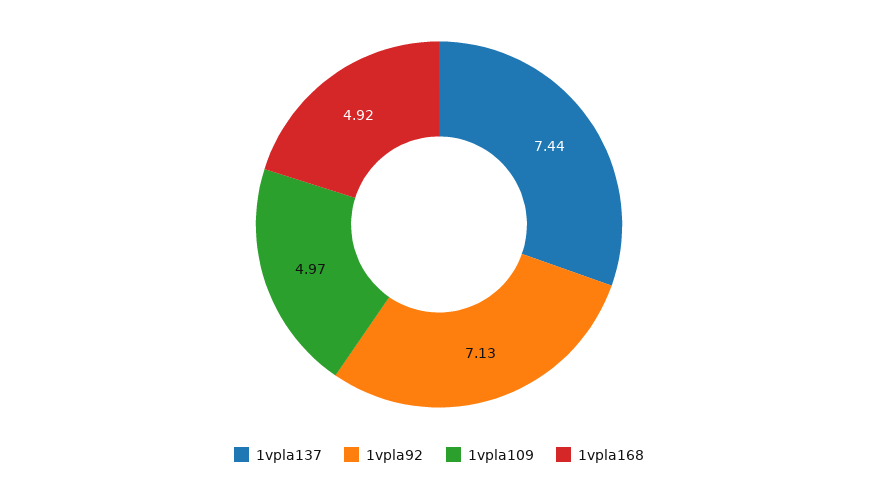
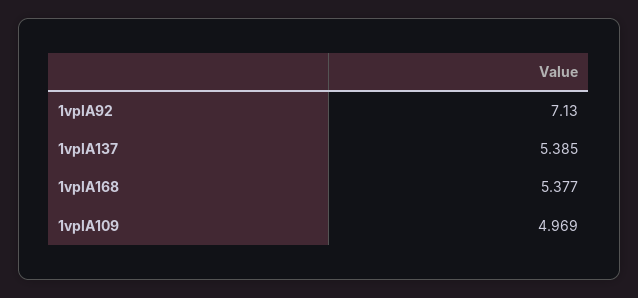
1vpla137: 7.44 -> 5.385
1vpla168: 4.92 -> 5.377

